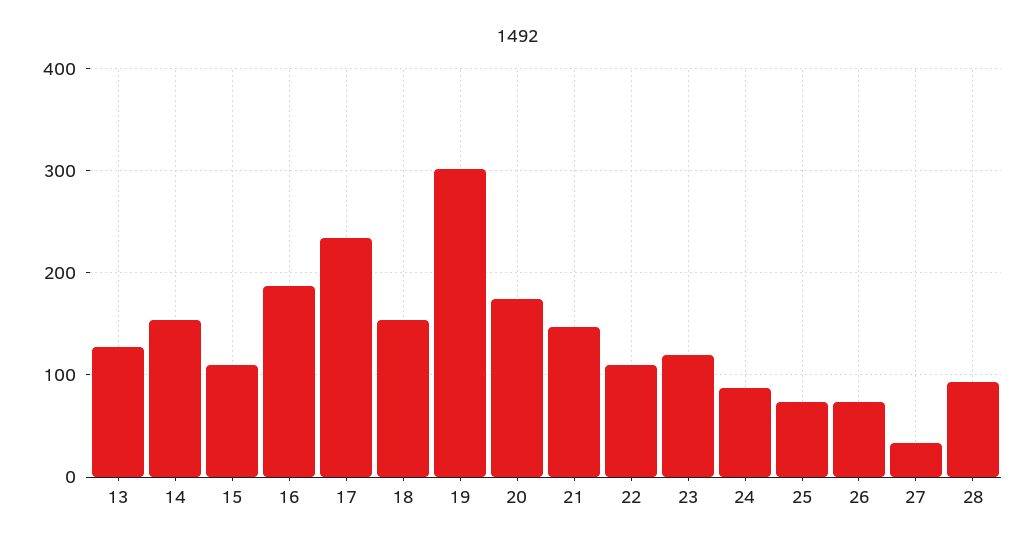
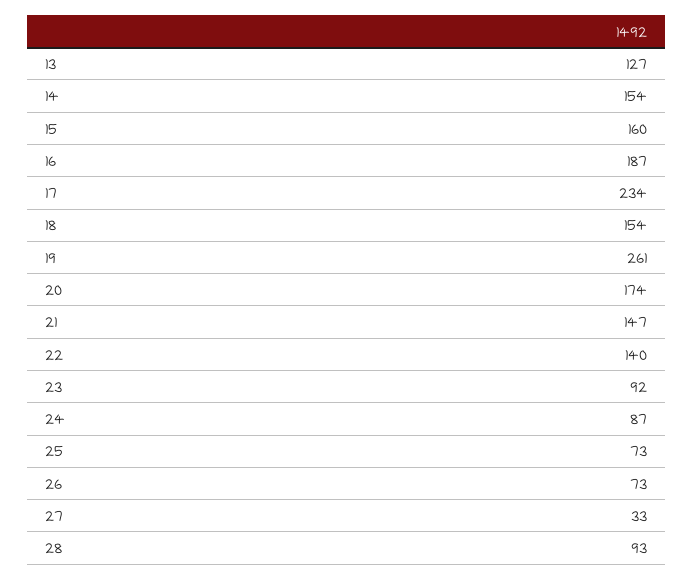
15: 110 -> 160
19: 300 -> 261
22: 110 -> 140
23: 120 -> 92

